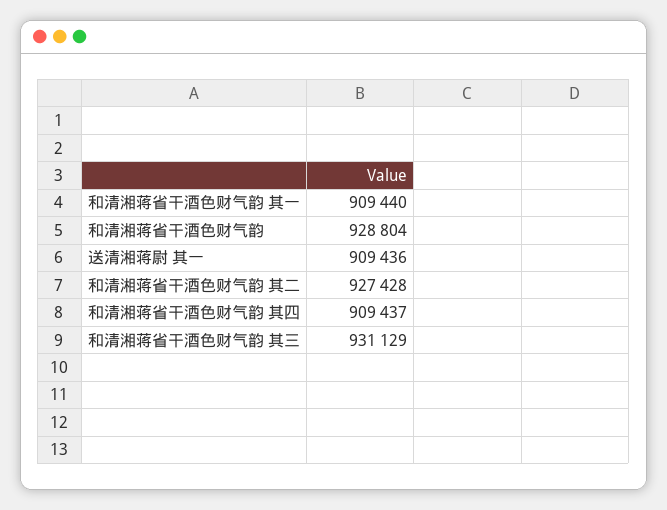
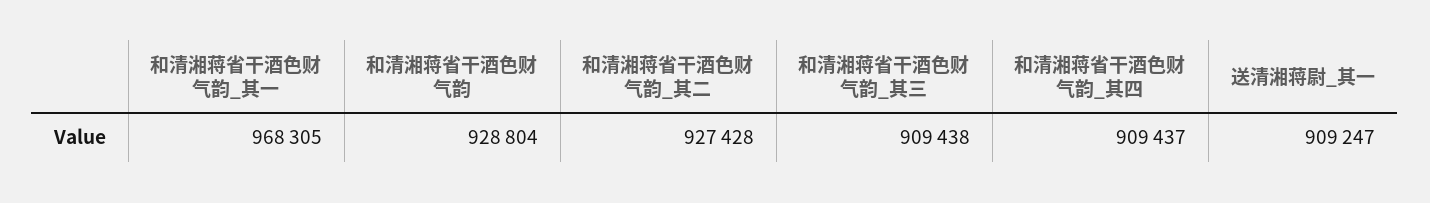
和清湘蒋省干酒色财气韵 其一: 909440 -> 968305
送清湘蒋尉 其一: 909436 -> 909247
和清湘蒋省干酒色财气韵 其三: 931129 -> 909438

